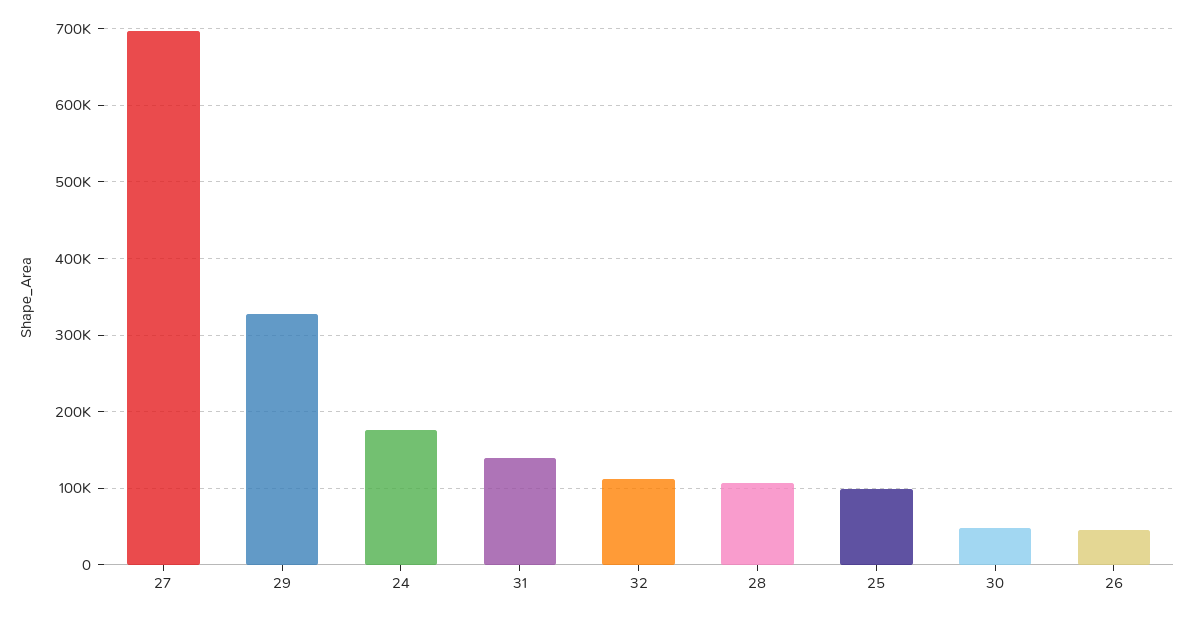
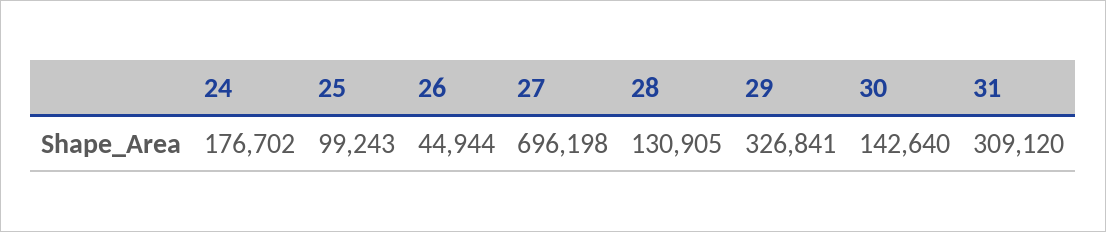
31: 140000 -> 309120
32: 110000 -> none
28: 110000 -> 130905
30: 50000 -> 142640

